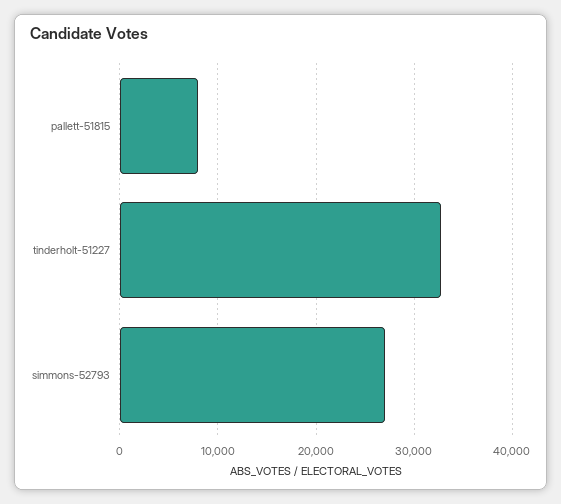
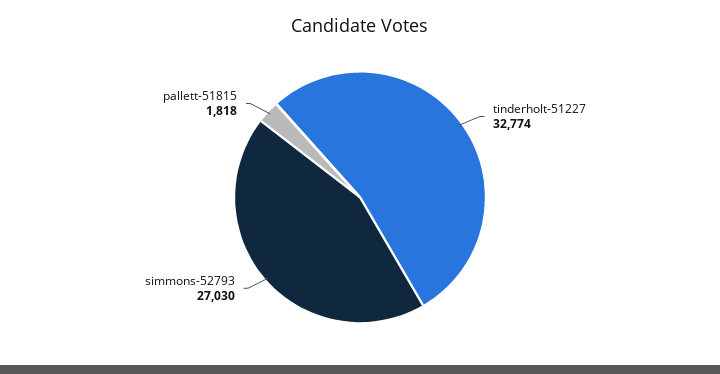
pallett-51815: 8000 -> 1818

